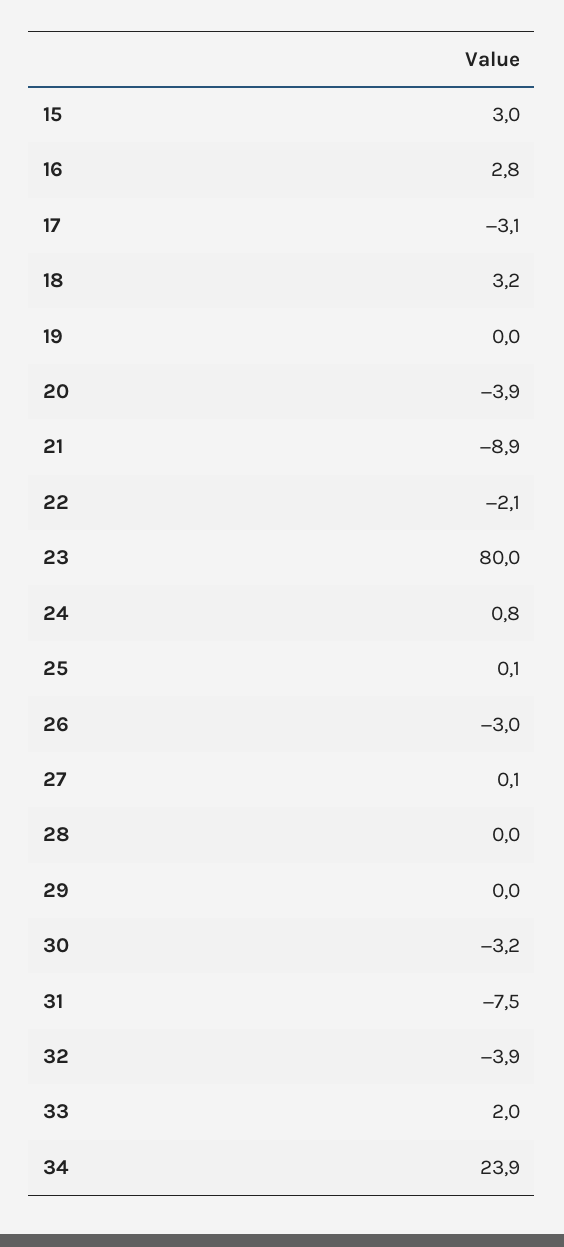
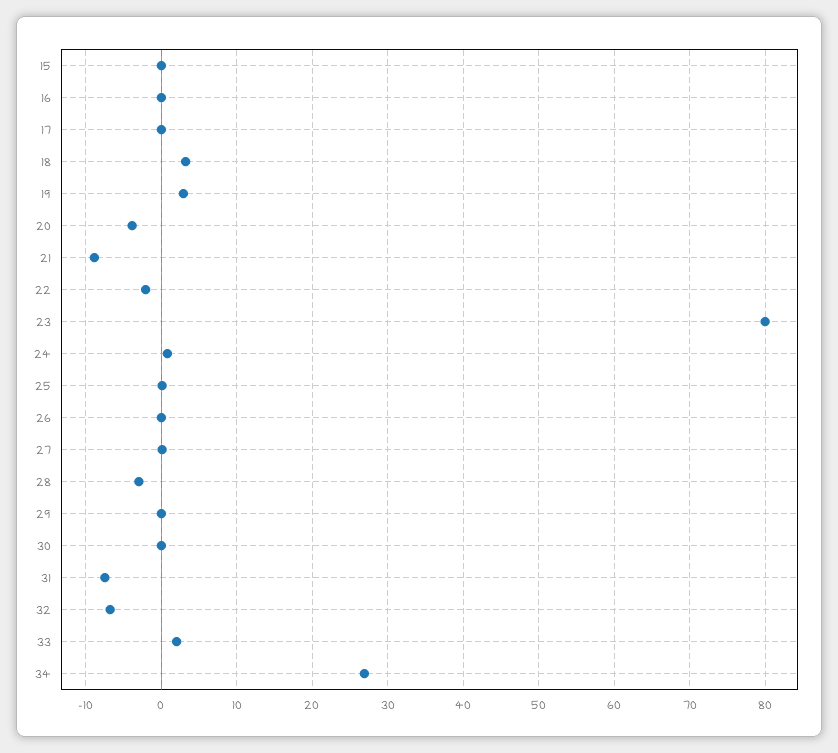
15: 3 -> 0
16: 2.8 -> 0
17: -3.1 -> 0
19: 0 -> 3
26: -3 -> 0
28: 0 -> -3
30: -3.2 -> 0
32: -3.9 -> -7
34: 23.9 -> 27

